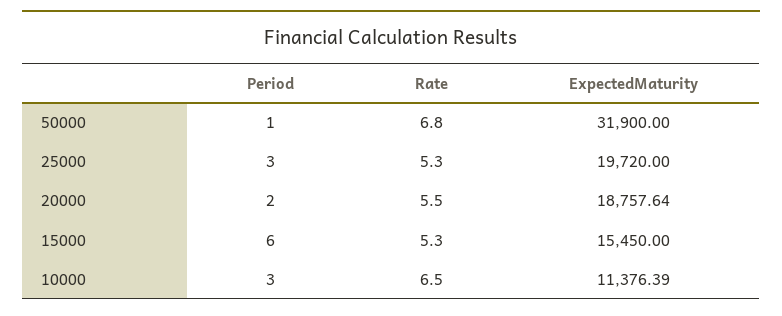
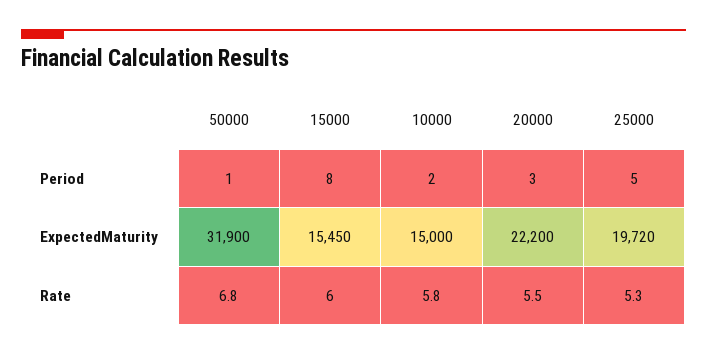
Period, 25000: 3 -> 5
Period, 20000: 2 -> 3
ExpectedMaturity, 20000: 18757.64 -> 22200
Period, 15000: 6 -> 8
Rate, 15000: 5.3 -> 6
Period, 10000: 3 -> 2
Rate, 10000: 6.5 -> 5.8
ExpectedMaturity, 10000: 11376.39 -> 15000

